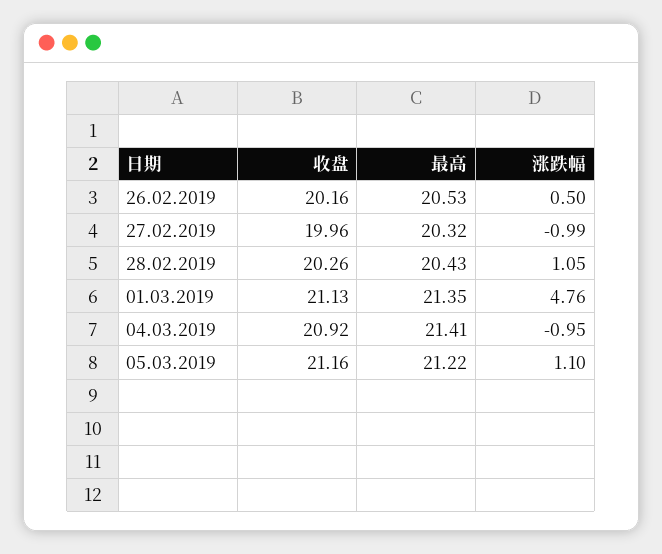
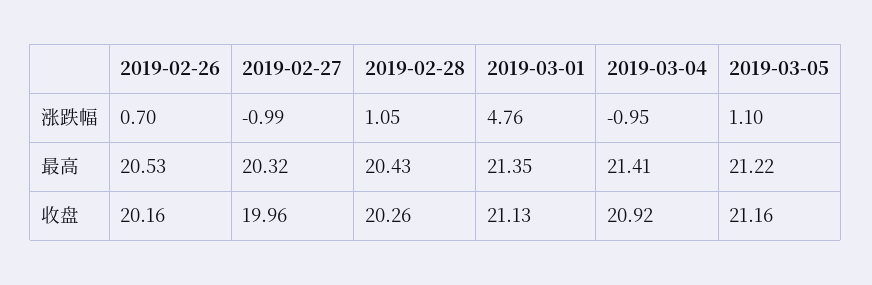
涨跌幅, 26.02.2019: 0.5 -> 0.7

